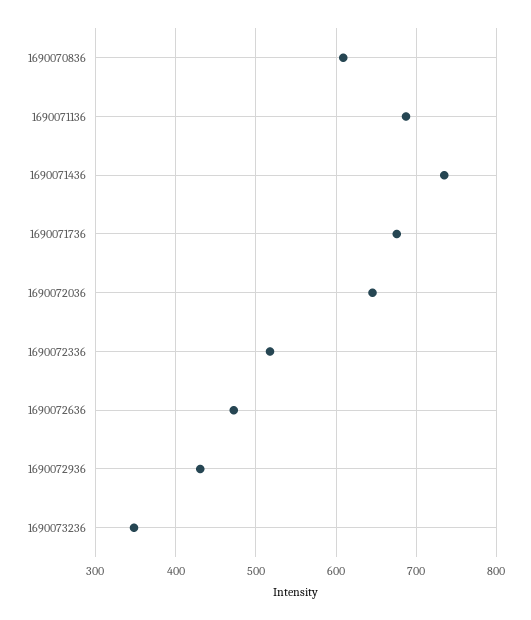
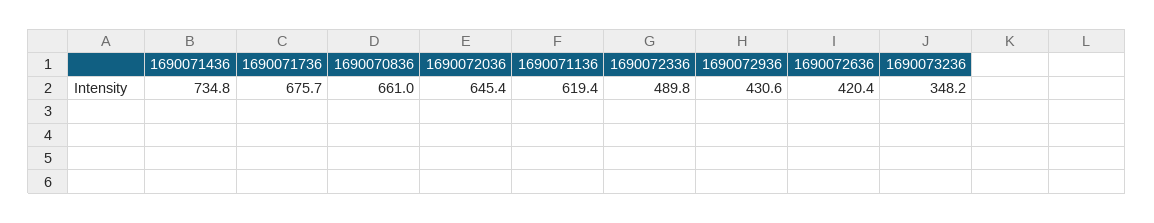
1690070836: 610 -> 661
1690071136: 690 -> 619.4
1690072336: 520 -> 489.8
1690072636: 470 -> 420.4

